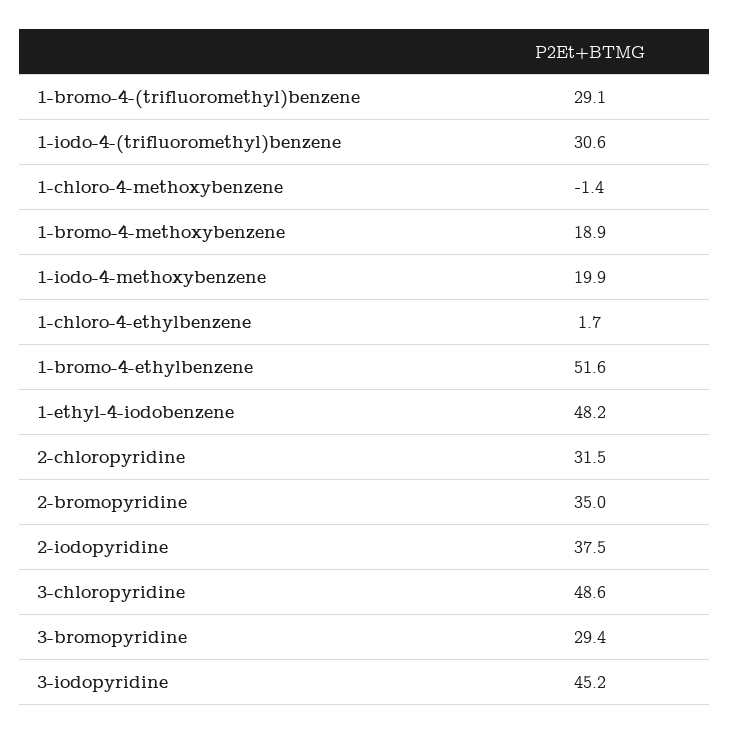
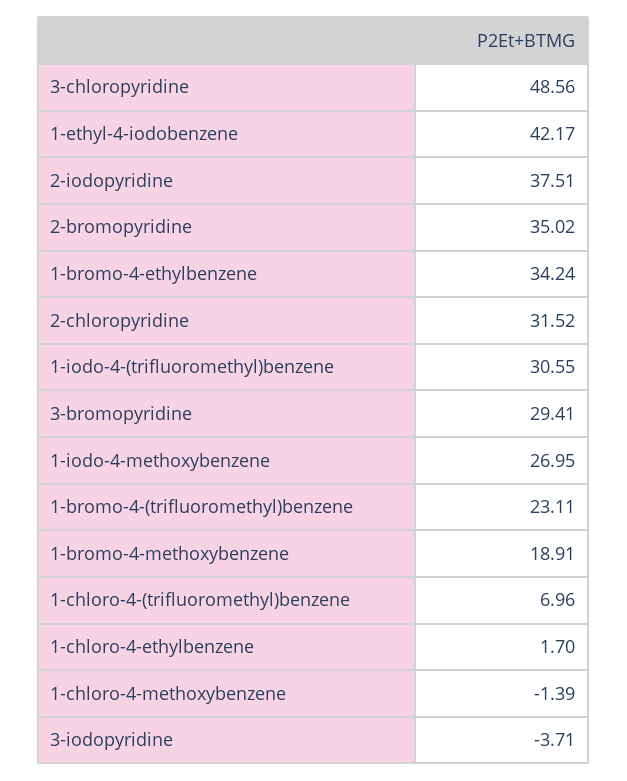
1-bromo-4-(trifluoromethyl)benzene: 29.1 -> 23.11
1-iodo-4-methoxybenzene: 19.9 -> 26.95
1-bromo-4-ethylbenzene: 51.6 -> 34.24
1-ethyl-4-iodobenzene: 48.2 -> 42.17
3-iodopyridine: 45.2 -> -3.71
1-chloro-4-(trifluoromethyl)benzene: none -> 6.96

